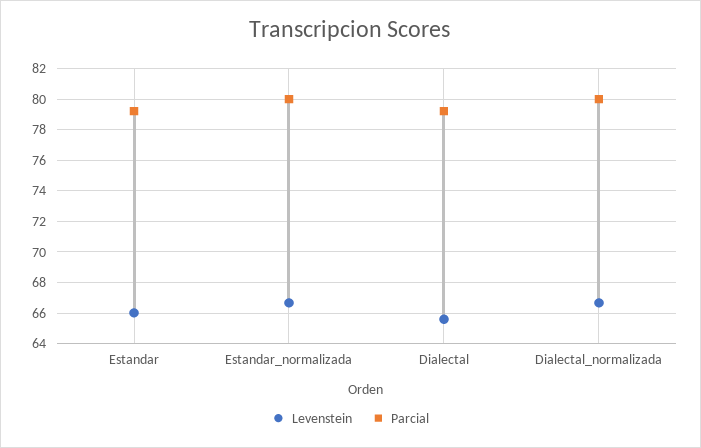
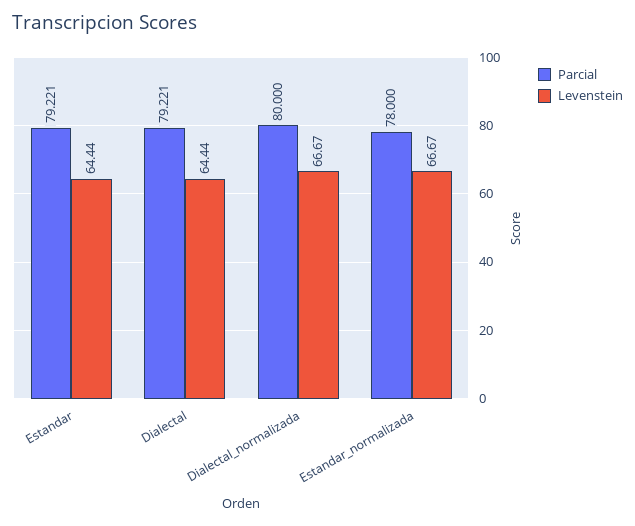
Levenstein, Estandar: 66 -> 64.44
Parcial, Estandar_normalizada: 80 -> 78
Levenstein, Dialectal: 65.5 -> 64.44

